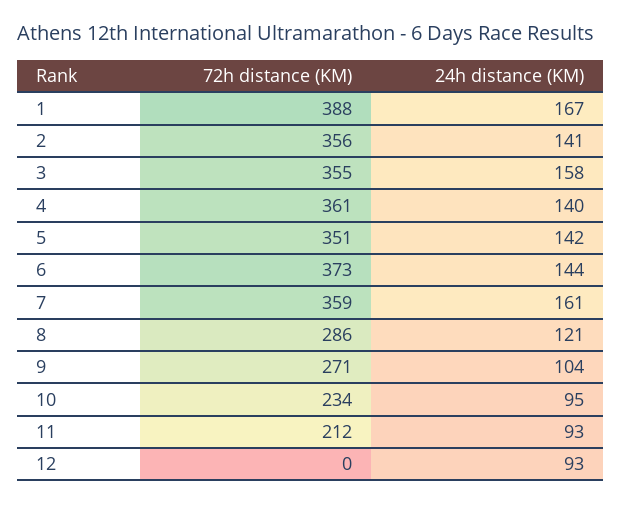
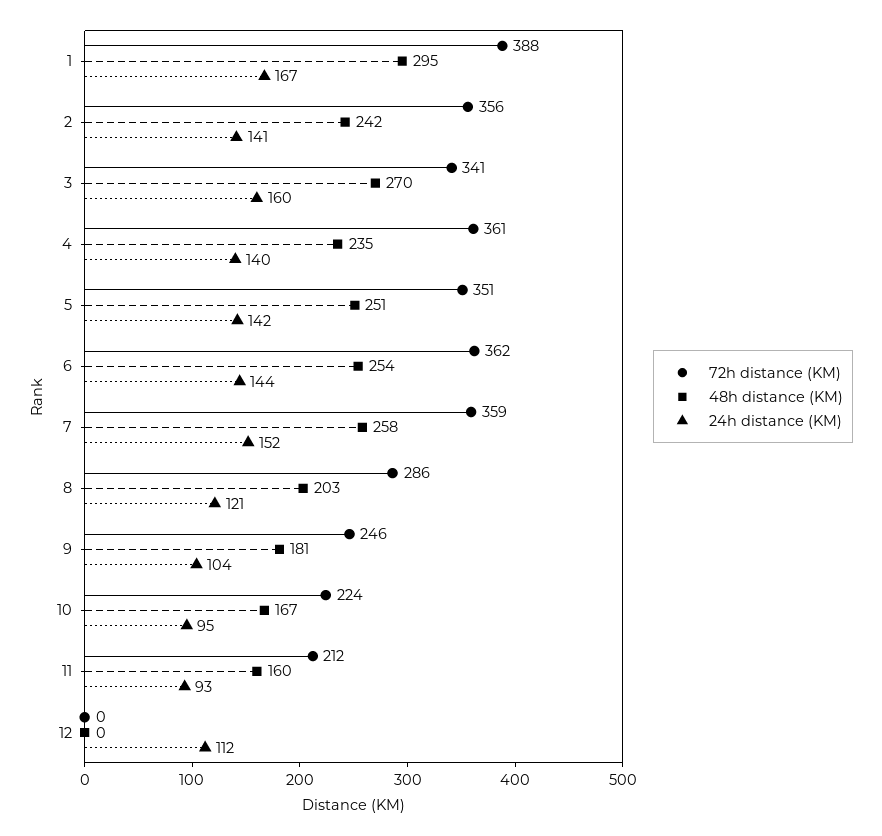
72h distance (KM), 3: 355 -> 341
24h distance (KM), 3: 158 -> 160
72h distance (KM), 6: 373 -> 362
24h distance (KM), 7: 161 -> 152
72h distance (KM), 9: 271 -> 246
72h distance (KM), 10: 234 -> 224
24h distance (KM), 12: 93 -> 112
48h distance (KM), 1: none -> 295
48h distance (KM), 2: none -> 242
48h distance (KM), 3: none -> 270
48h distance (KM), 4: none -> 235
48h distance (KM), 5: none -> 251
48h distance (KM), 6: none -> 254
48h distance (KM), 7: none -> 258
48h distance (KM), 8: none -> 203
48h distance (KM), 9: none -> 181
48h distance (KM), 10: none -> 167
48h distance (KM), 11: none -> 160
48h distance (KM), 12: none -> 0

